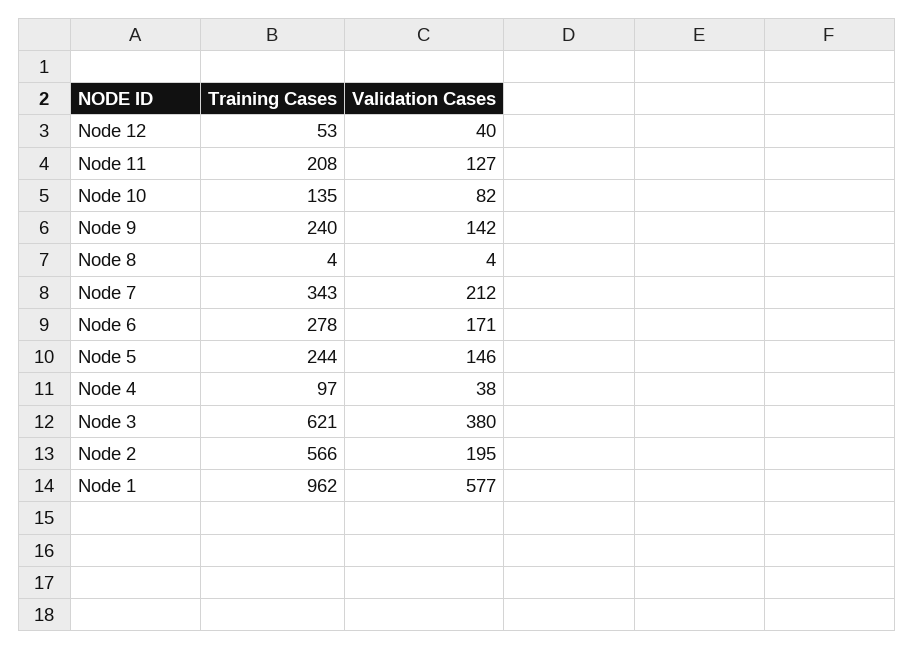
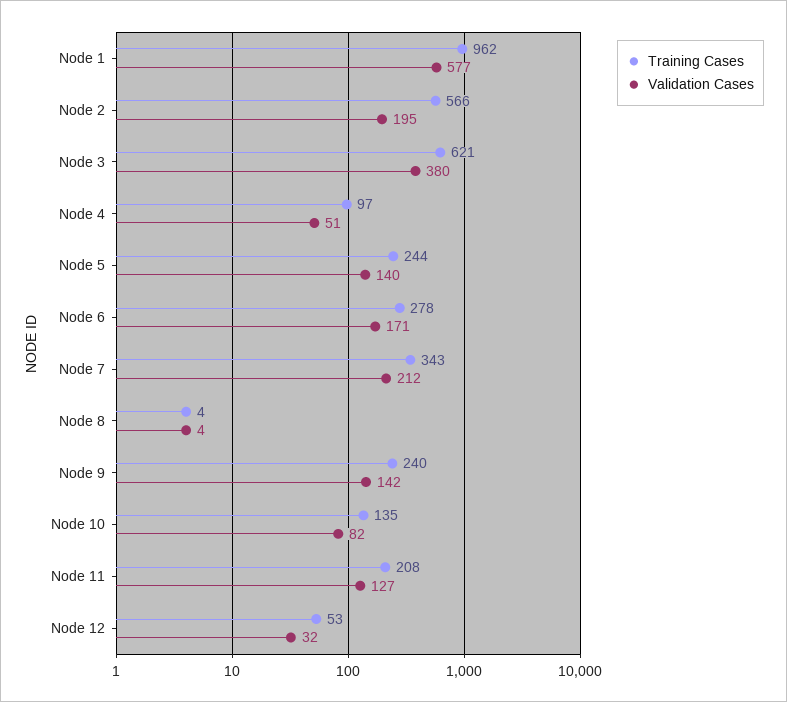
Validation Cases, Node 12: 40 -> 32
Validation Cases, Node 5: 146 -> 140
Validation Cases, Node 4: 38 -> 51

